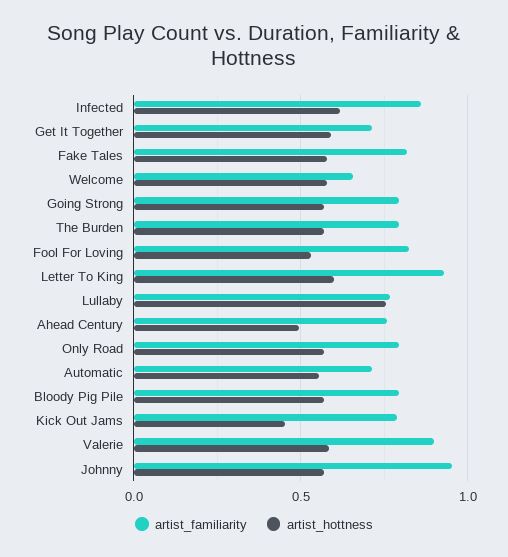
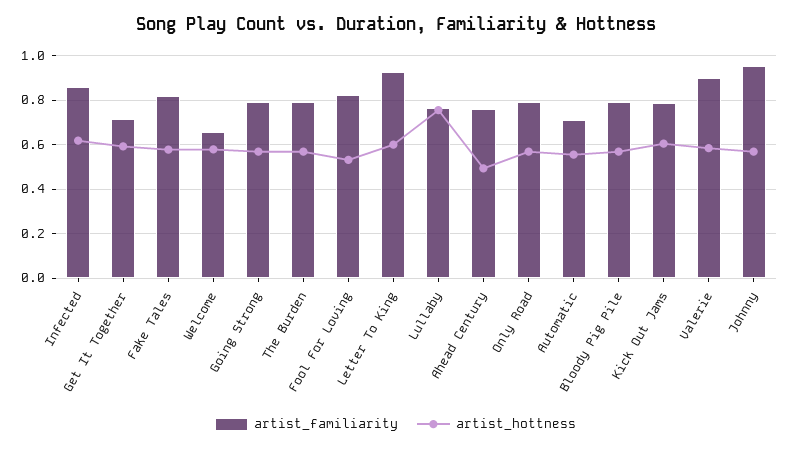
artist_hottness, Kick Out Jams: 0.45 -> 0.6

